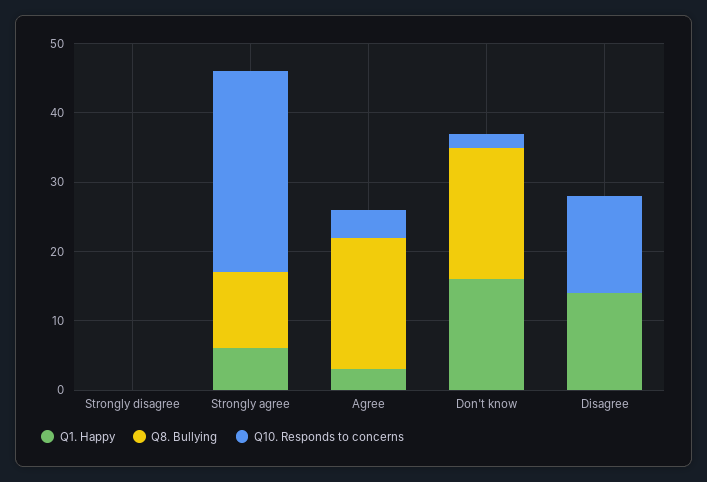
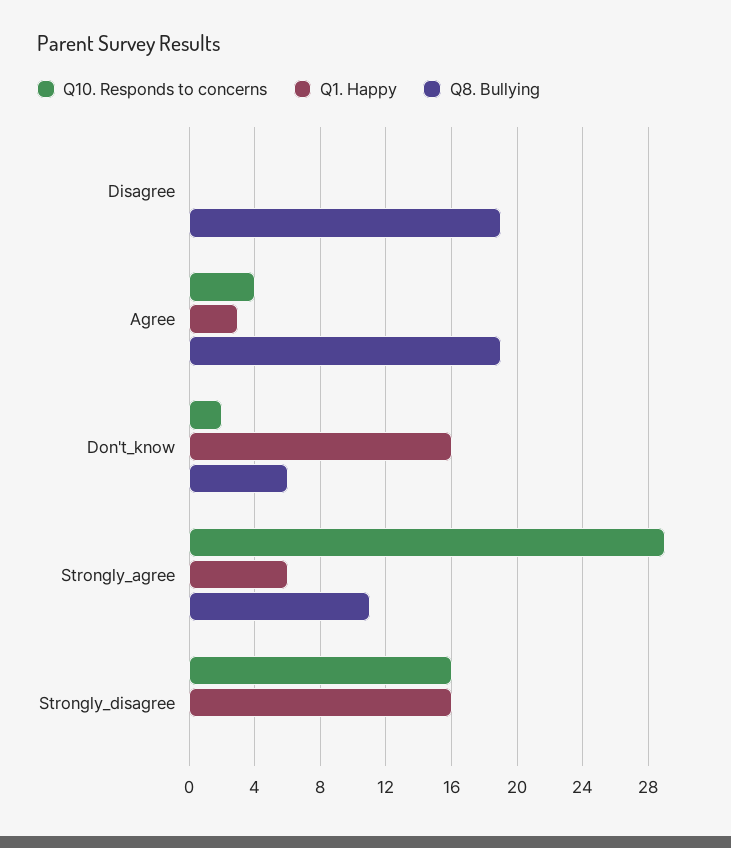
Q1. Happy, Strongly disagree: 0 -> 16
Q10. Responds to concerns, Strongly disagree: 0 -> 16
Q8. Bullying, Don't know: 20 -> 6
Q1. Happy, Disagree: 15 -> 0
Q8. Bullying, Disagree: 0 -> 19
Q10. Responds to concerns, Disagree: 15 -> 0

